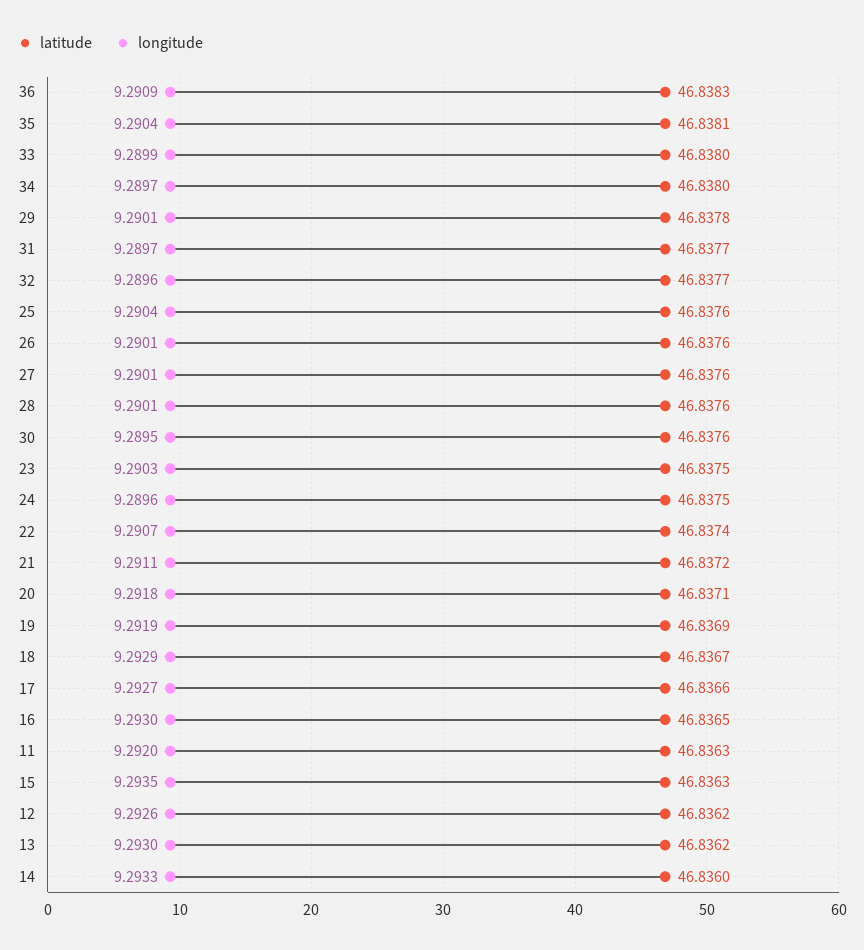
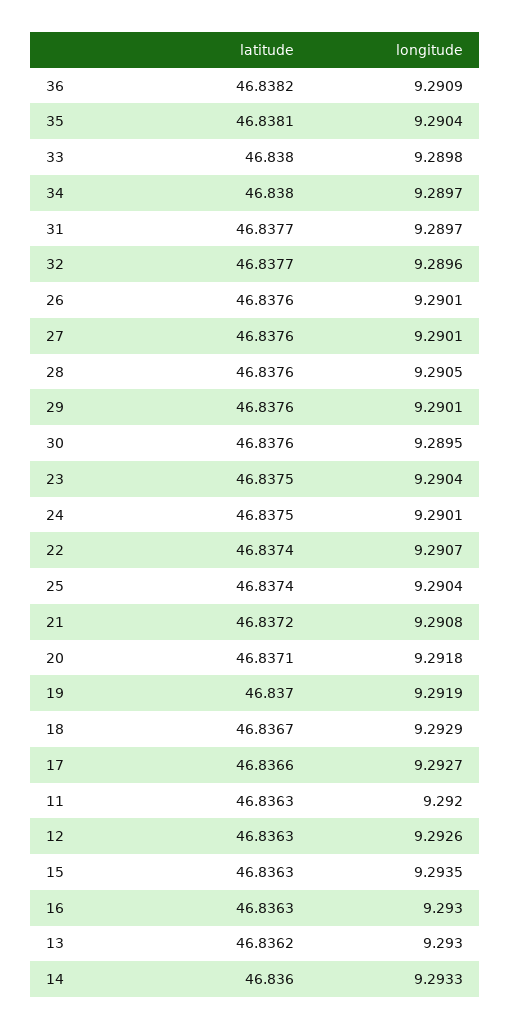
latitude, 36: 46.8383 -> 46.8382
longitude, 33: 9.2899 -> 9.2898
latitude, 29: 46.8378 -> 46.8376
latitude, 25: 46.8376 -> 46.8374
longitude, 28: 9.2901 -> 9.2905
longitude, 23: 9.2903 -> 9.2904
longitude, 24: 9.2896 -> 9.2901
longitude, 21: 9.2911 -> 9.2908
latitude, 19: 46.8369 -> 46.837
latitude, 16: 46.8365 -> 46.8363
latitude, 12: 46.8362 -> 46.8363

